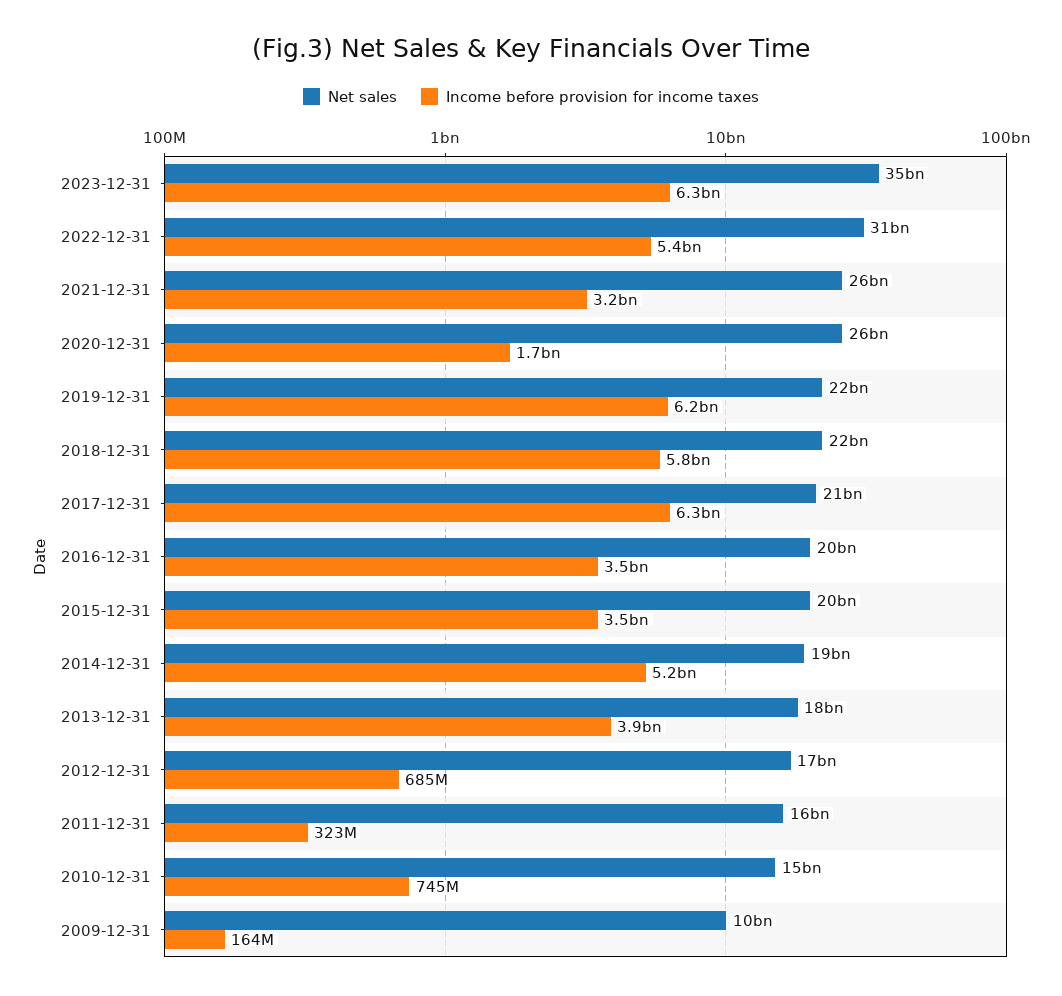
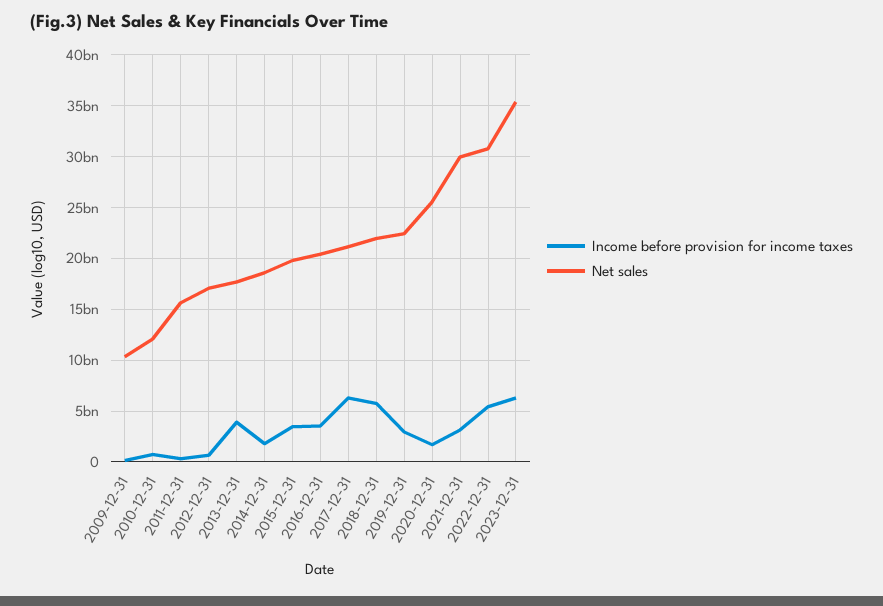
Net sales, 2021-12-31: 26000000000 -> 30000000000
Income before provision for income taxes, 2019-12-31: 6200000000 -> 3000000000
Income before provision for income taxes, 2014-12-31: 5200000000 -> 2000000000
Net sales, 2010-12-31: 15000000000 -> 12000000000

